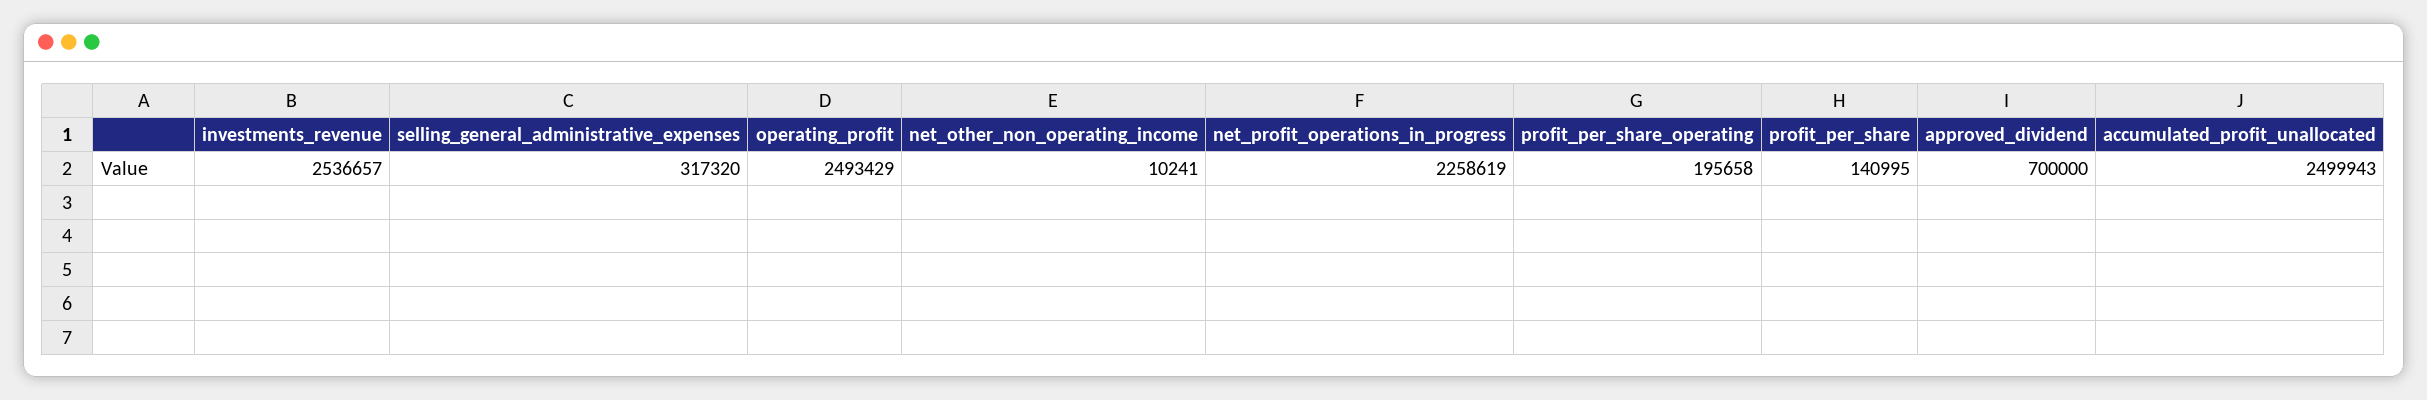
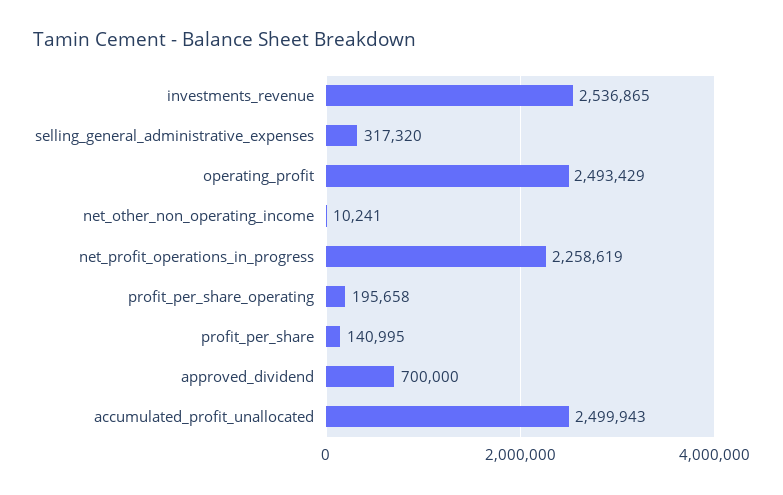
investments_revenue: 2536657 -> 2536865

